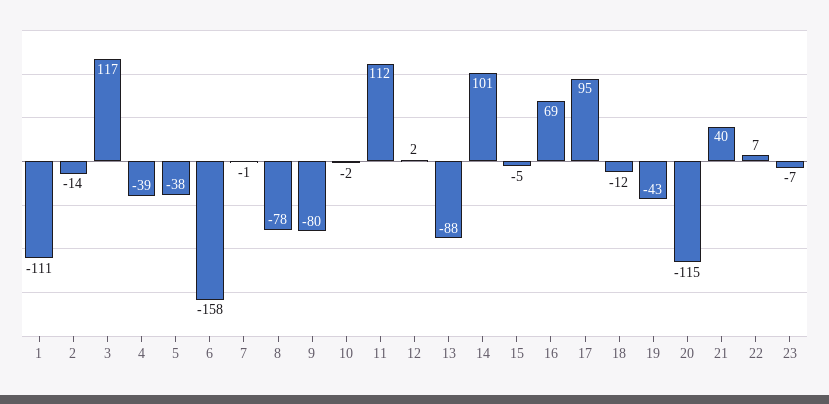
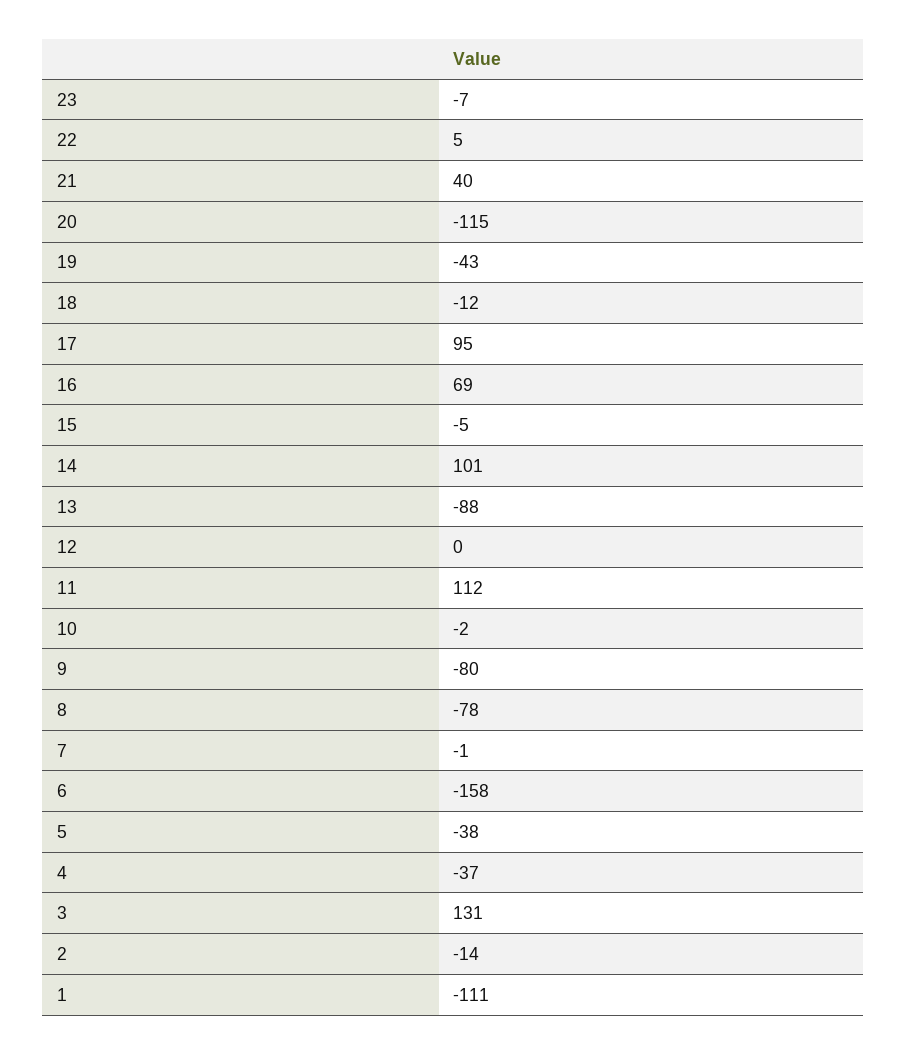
3: 117 -> 131
4: -39 -> -37
12: 2 -> 0
22: 7 -> 5

